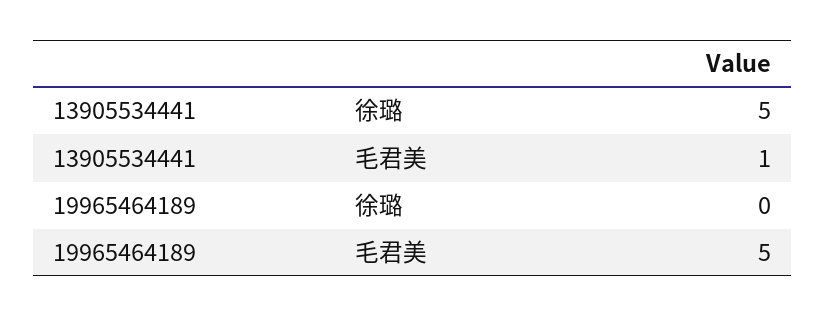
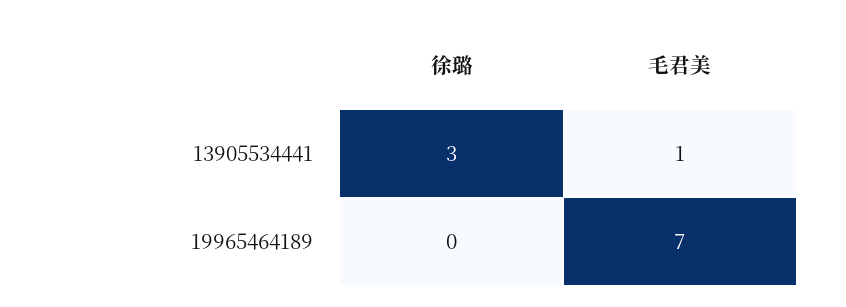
13905534441, 徐璐: 5 -> 3
19965464189, 毛君美: 5 -> 7

